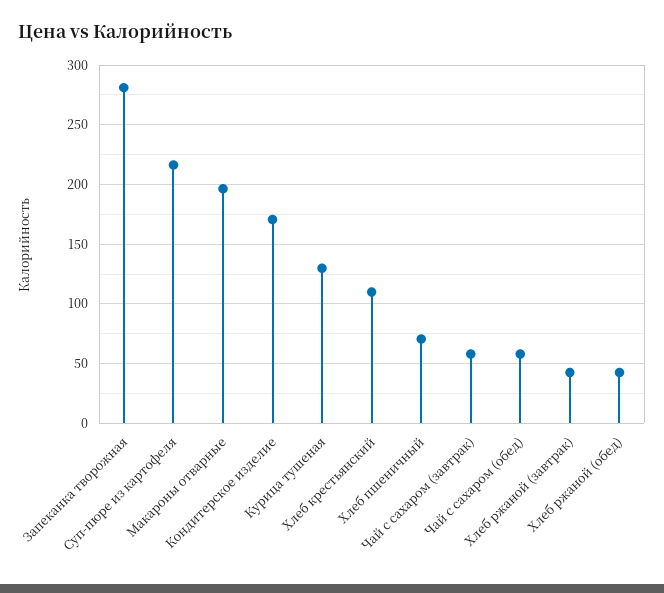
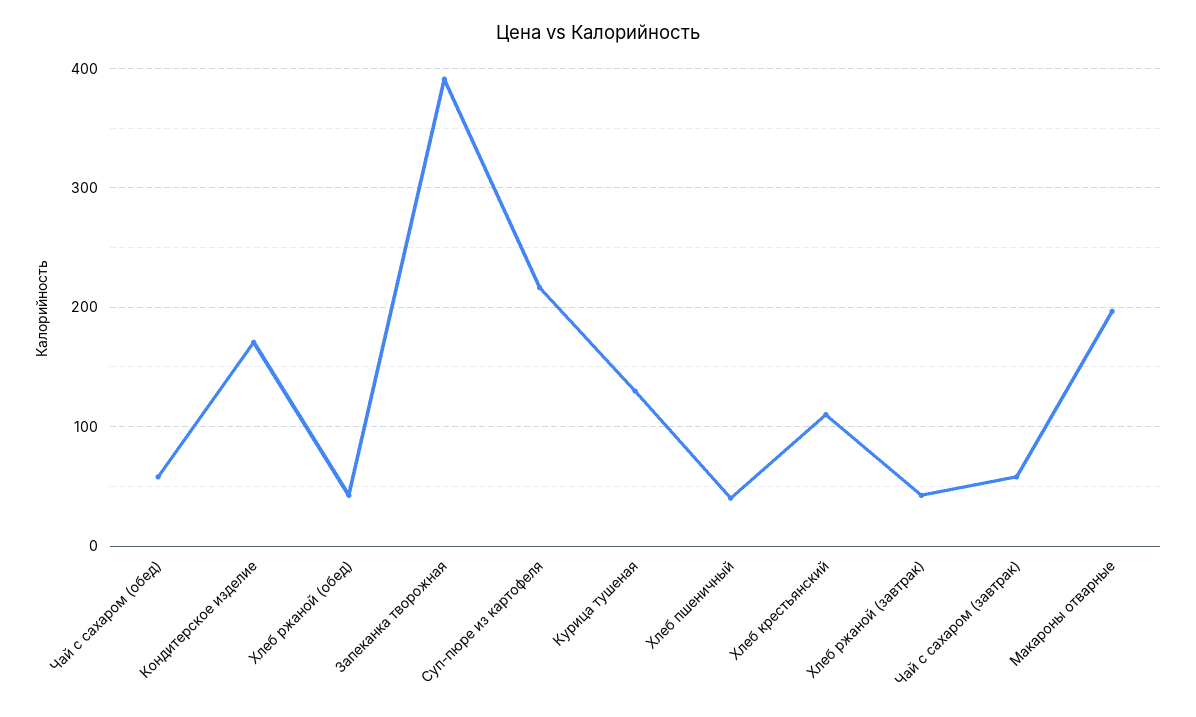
Запеканка творожная: 280 -> 390
Хлеб пшеничный: 70 -> 40

